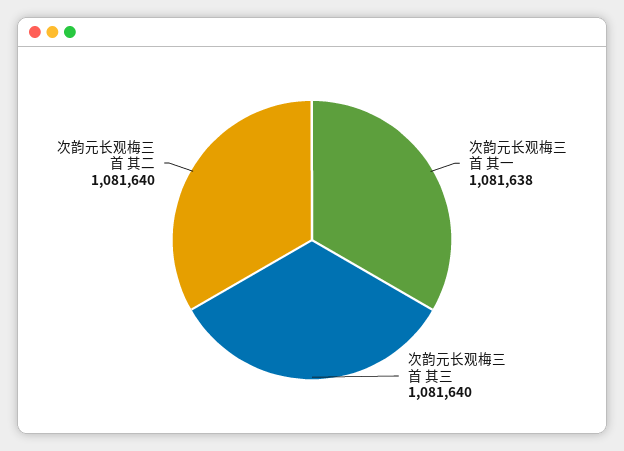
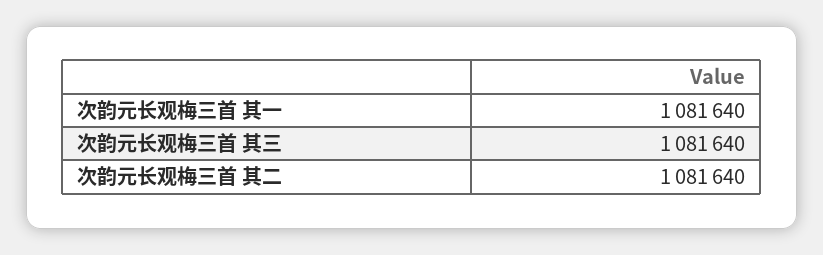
次韵元长观梅三首 其一: 1081638 -> 1081640

